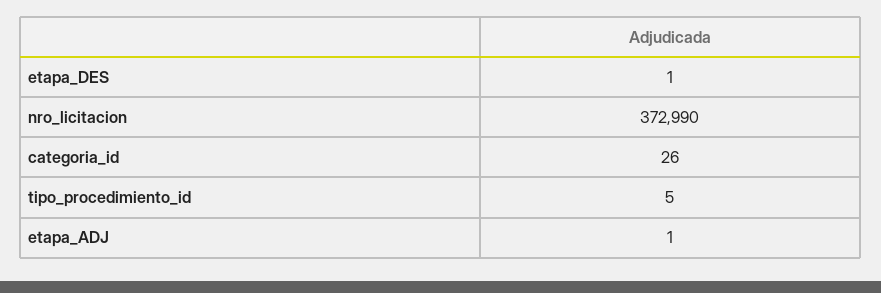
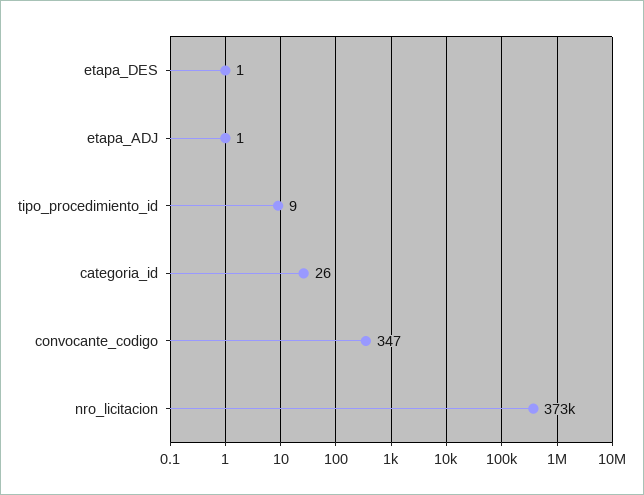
tipo_procedimiento_id: 5 -> 9
convocante_codigo: none -> 347

